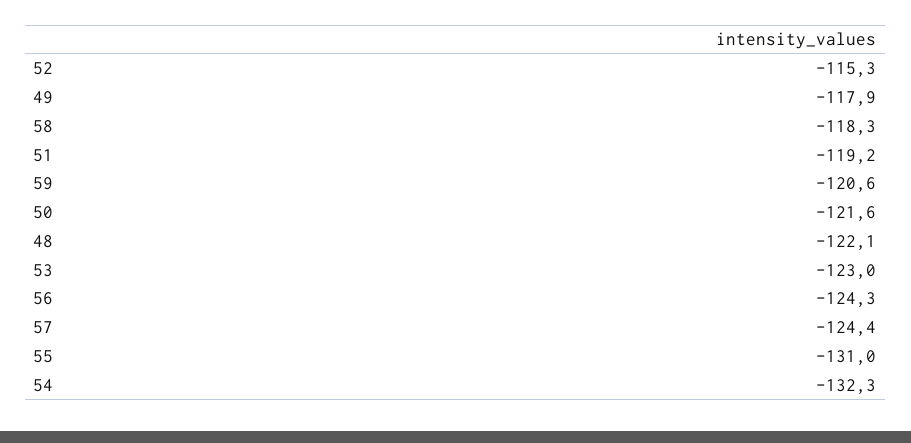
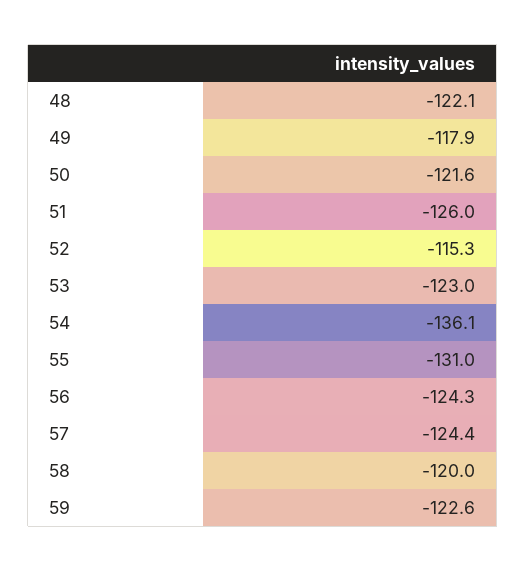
58: -118.3 -> -120
51: -119.2 -> -126
59: -120.6 -> -122.6
54: -132.3 -> -136.1

